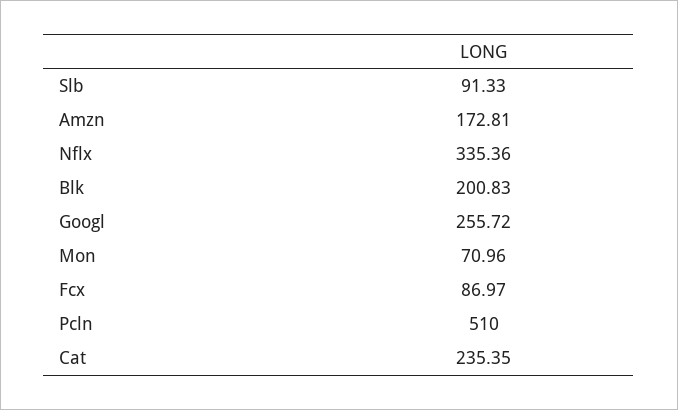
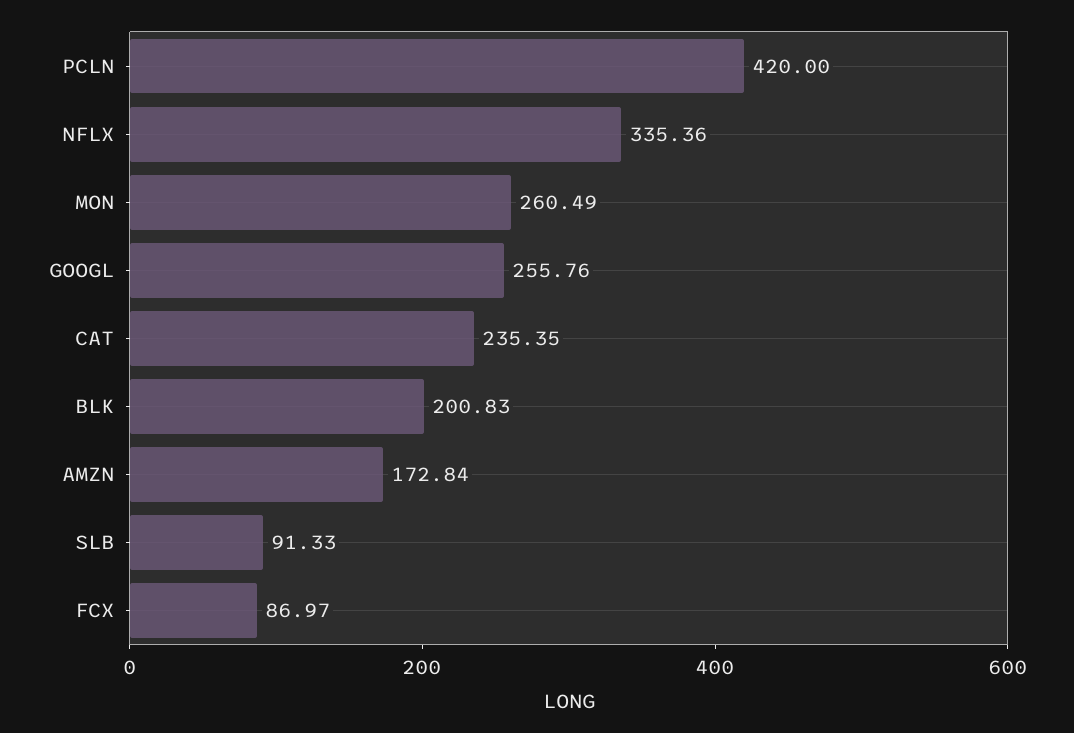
Amzn: 172.81 -> 172.84
Googl: 255.72 -> 255.76
Mon: 70.96 -> 260.49
Pcln: 510 -> 420

